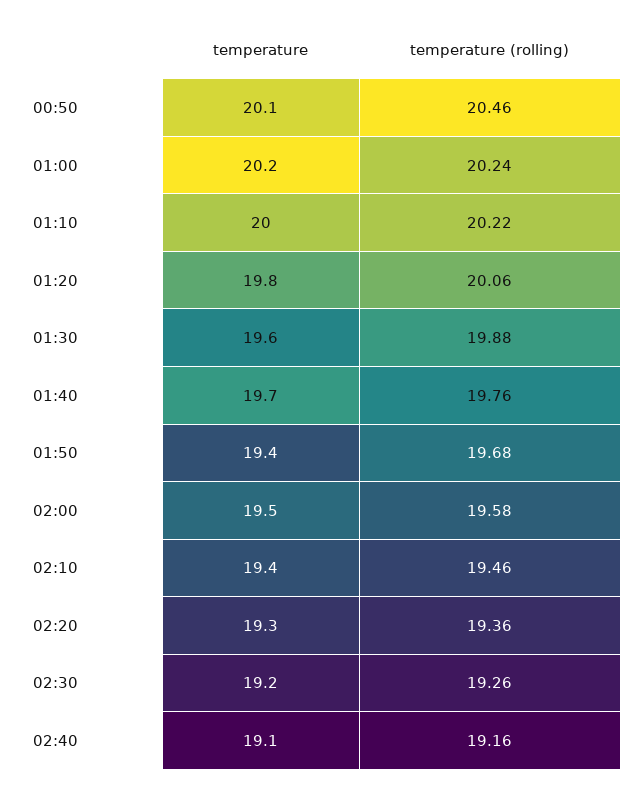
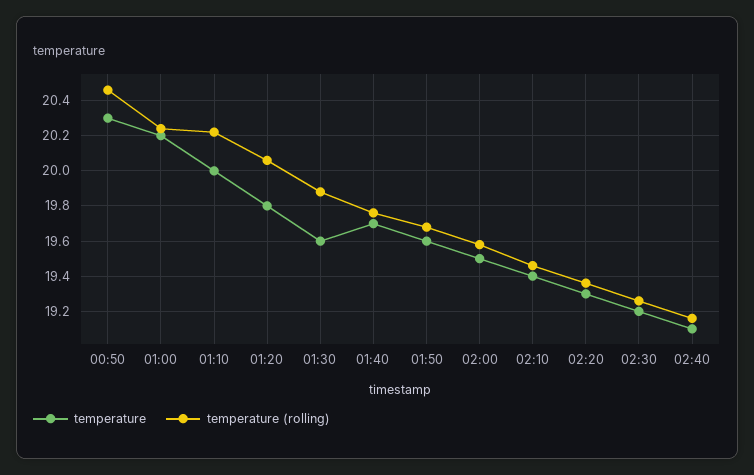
temperature, 00:50: 20.1 -> 20.3
temperature, 01:50: 19.4 -> 19.6

